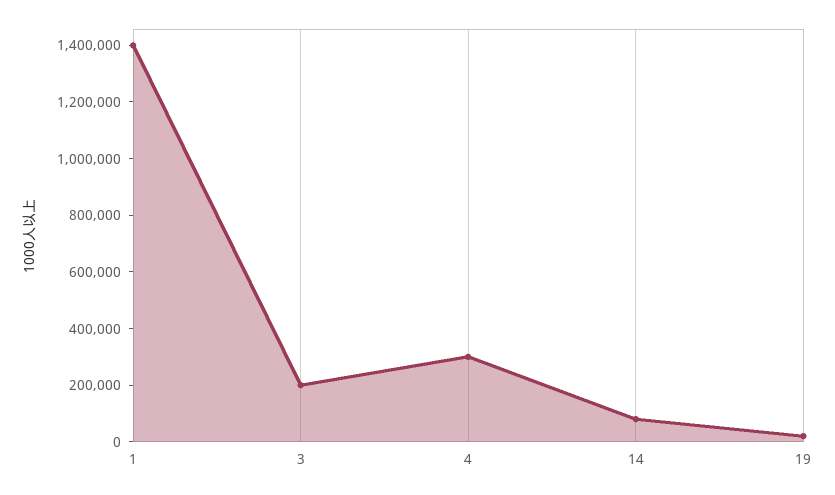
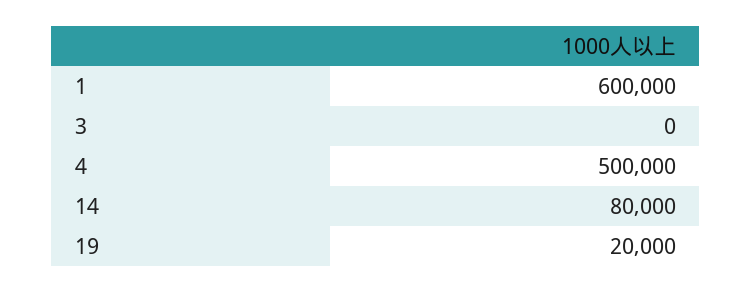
1: 1400000 -> 600000
3: 200000 -> 0
4: 300000 -> 500000

